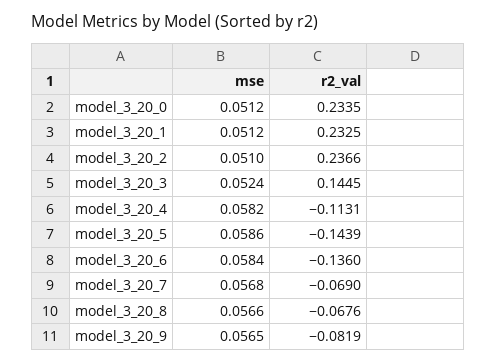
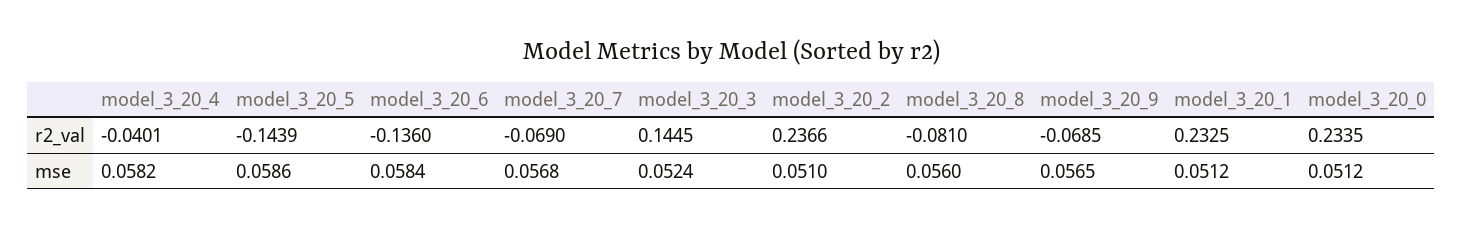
r2_val, model_3_20_4: -0.1131 -> -0.0401
mse, model_3_20_8: 0.0566 -> 0.056
r2_val, model_3_20_8: -0.0676 -> -0.081
r2_val, model_3_20_9: -0.0819 -> -0.0685

